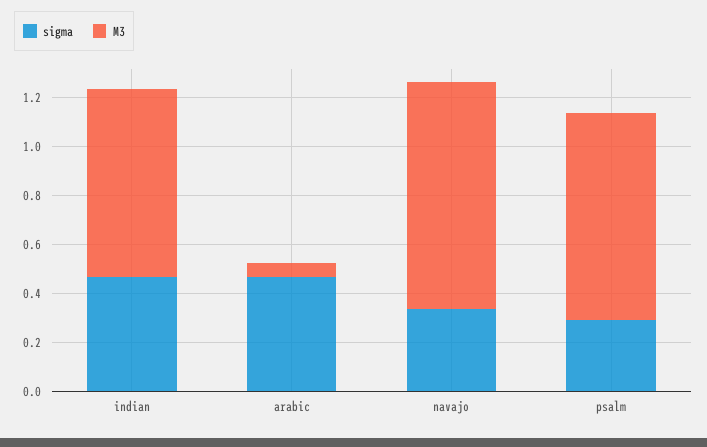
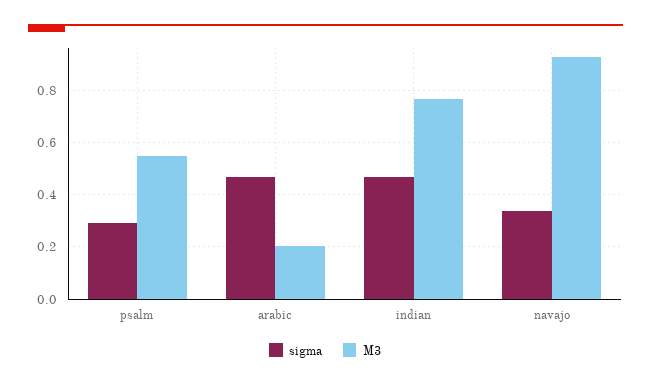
M3, arabic: 0.05 -> 0.2
M3, psalm: 0.85 -> 0.55

